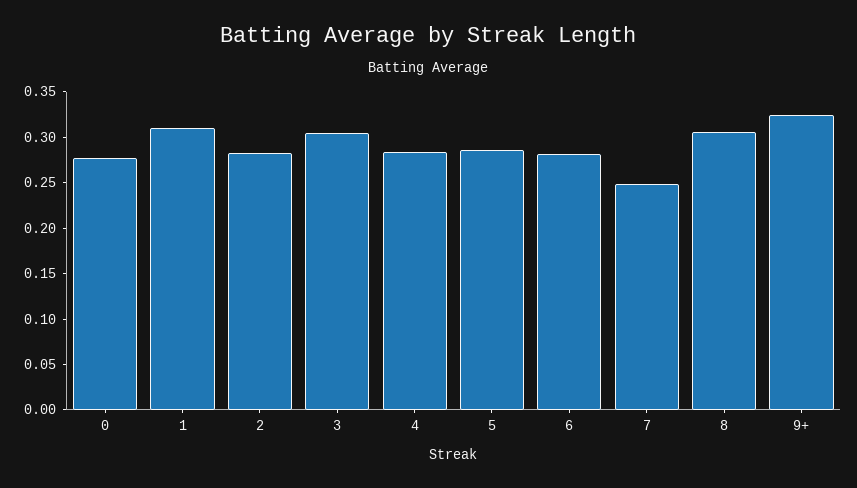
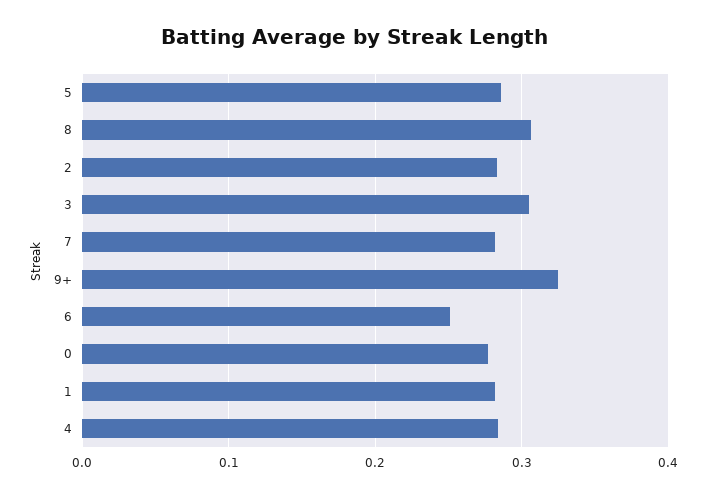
1: 0.31 -> 0.28
6: 0.28 -> 0.25
7: 0.25 -> 0.28

